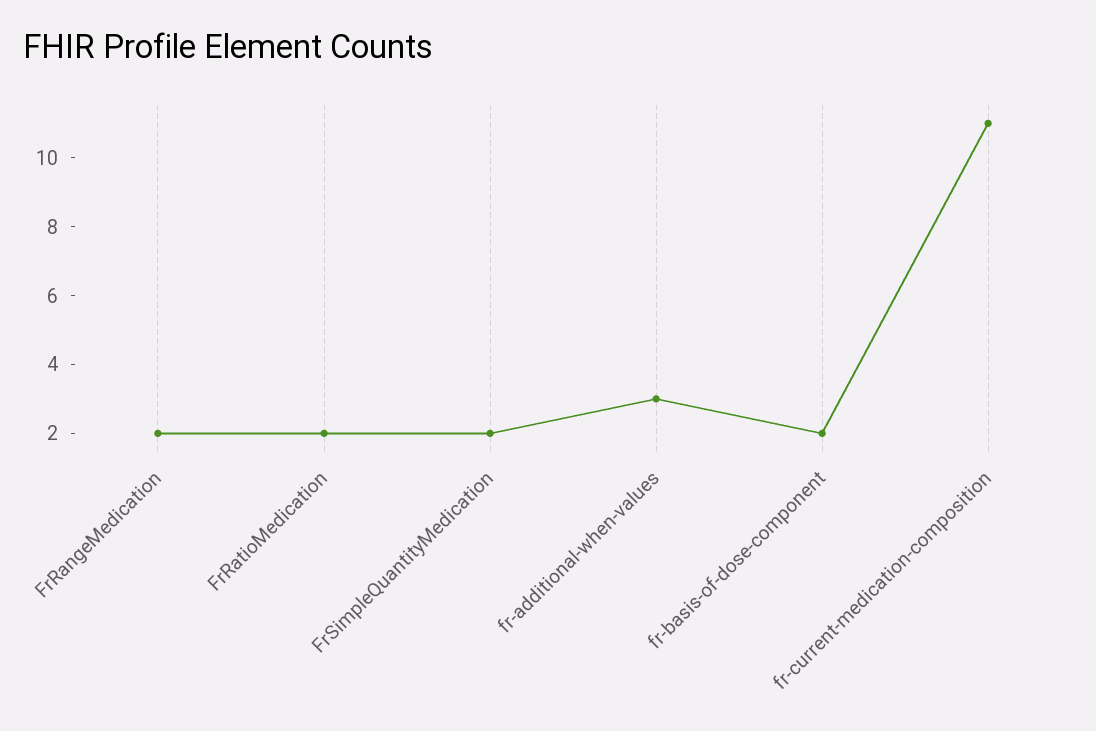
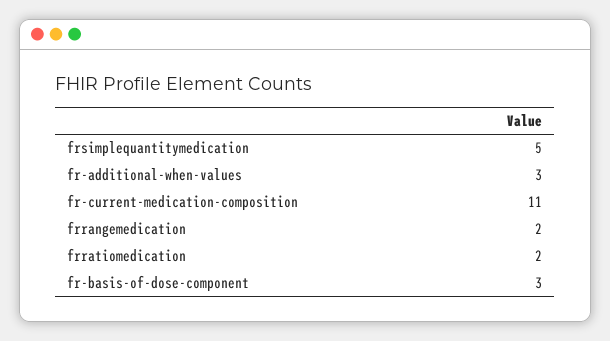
FrSimpleQuantityMedication: 2 -> 5
fr-basis-of-dose-component: 2 -> 3

